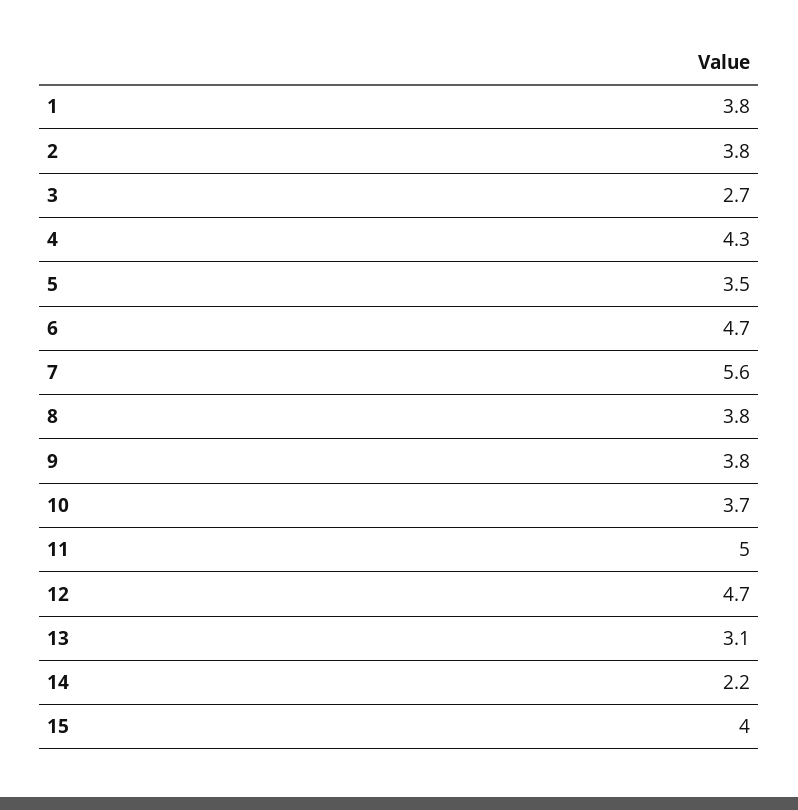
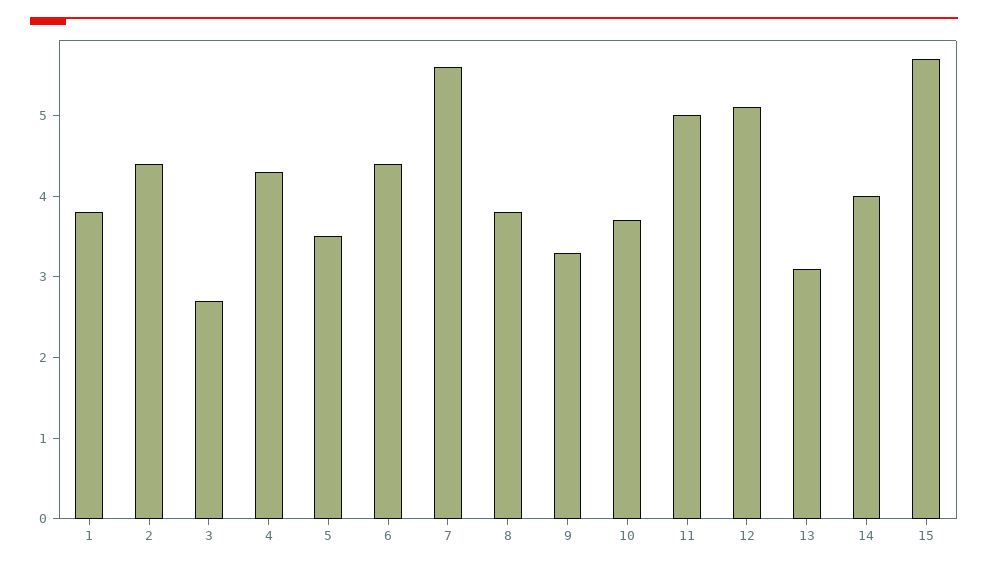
2: 3.8 -> 4.4
6: 4.7 -> 4.4
9: 3.8 -> 3.3
12: 4.7 -> 5.1
14: 2.2 -> 4
15: 4 -> 5.7

